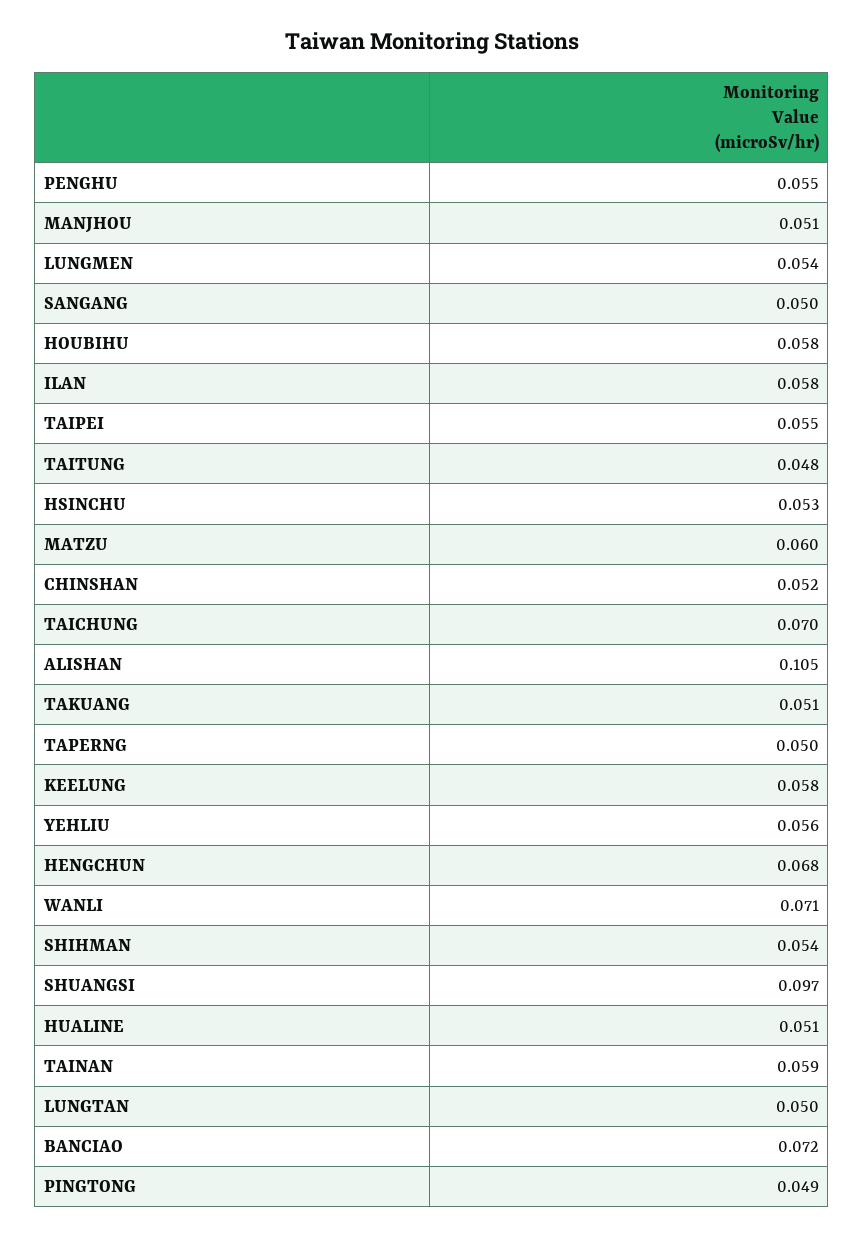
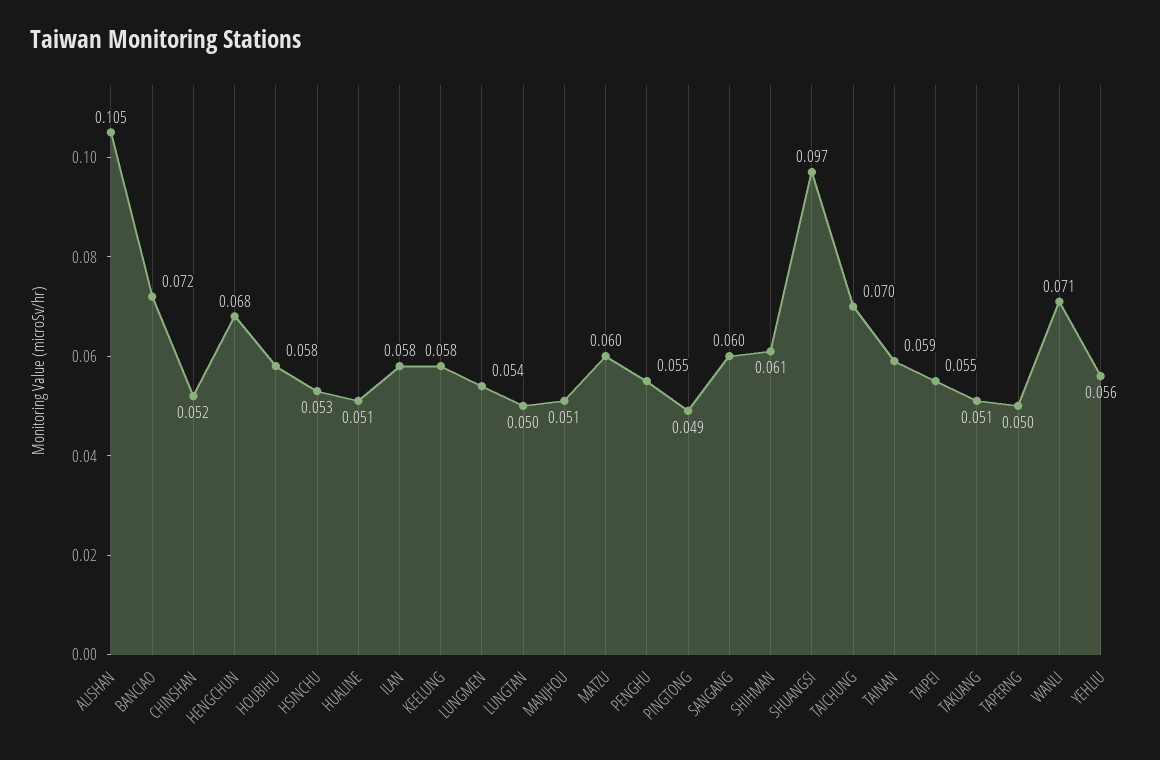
SANGANG: 0.05 -> 0.06
TAITUNG: 0.048 -> none
SHIHMAN: 0.054 -> 0.061

